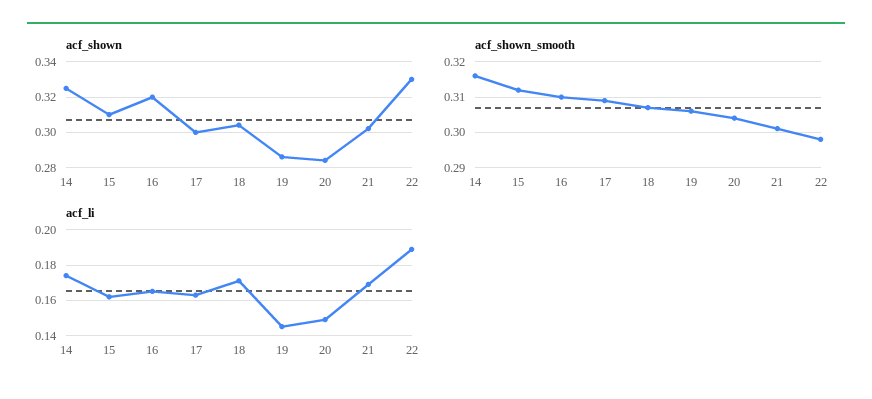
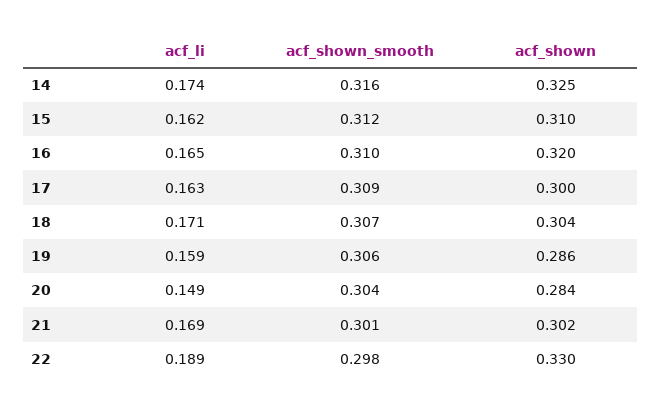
acf_li, 19: 0.145 -> 0.159

